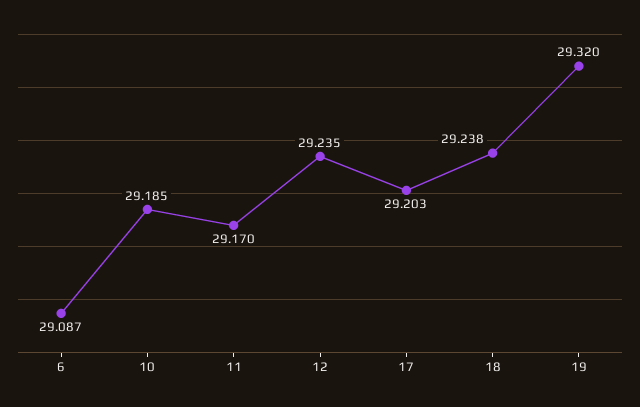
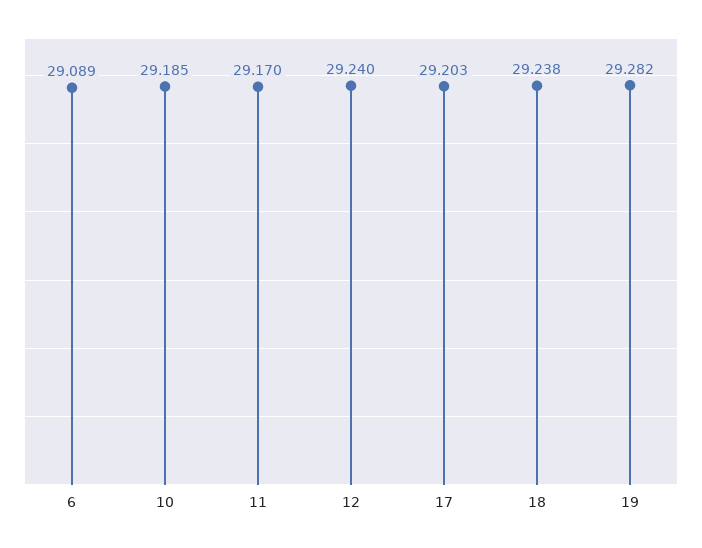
6: 29.087 -> 29.089
12: 29.235 -> 29.24
19: 29.32 -> 29.282

